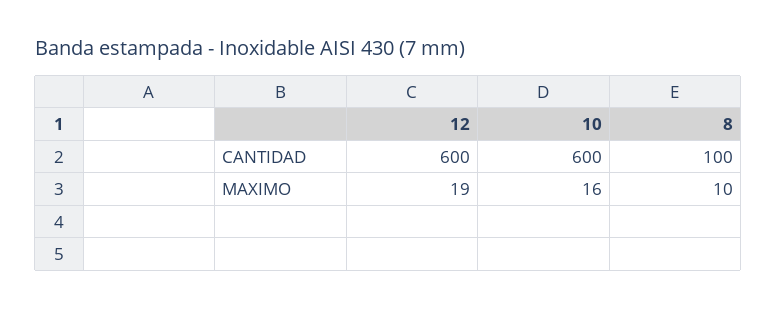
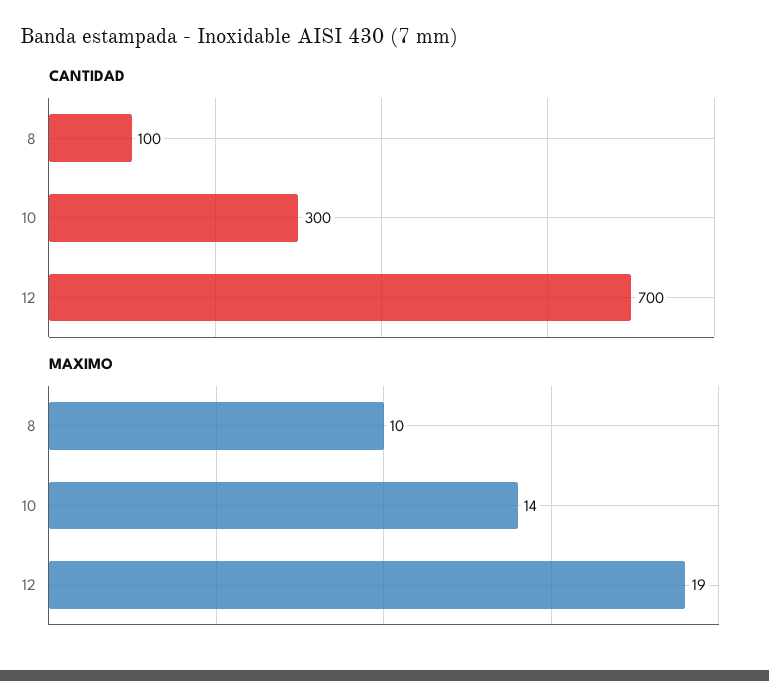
CANTIDAD, 12: 600 -> 700
CANTIDAD, 10: 600 -> 300
MAXIMO, 10: 16 -> 14

